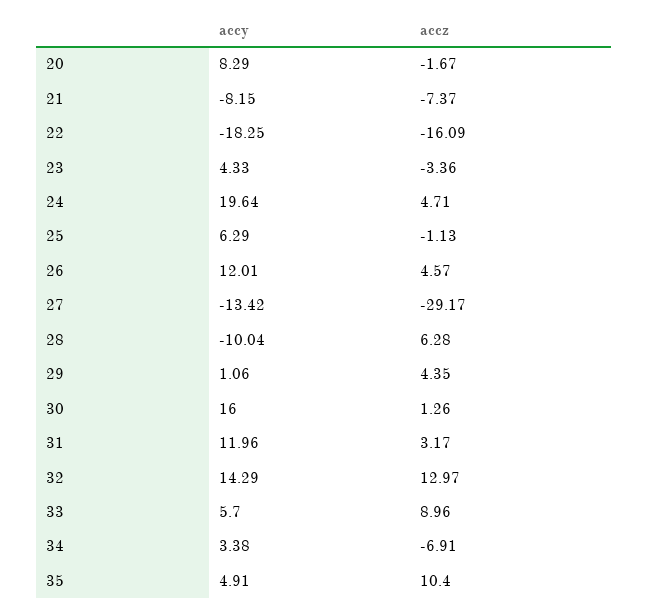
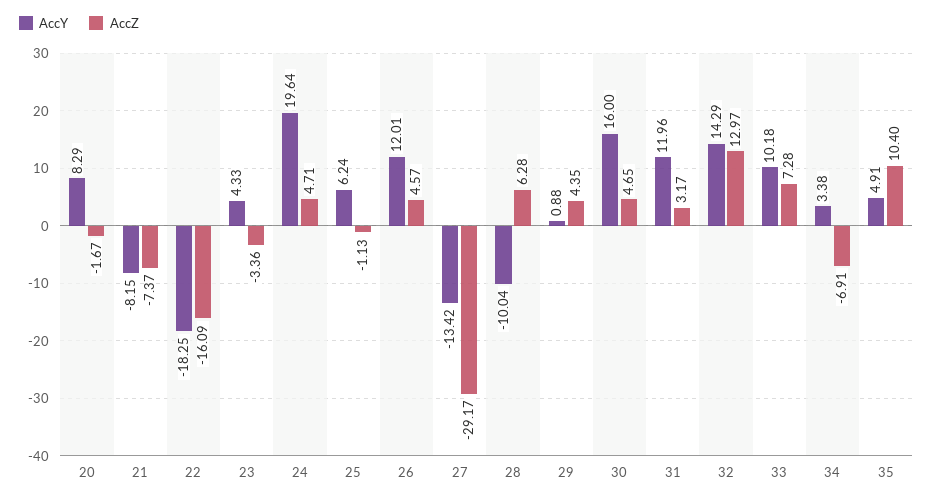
accy, 25: 6.29 -> 6.24
accy, 29: 1.06 -> 0.88
accz, 30: 1.26 -> 4.65
accy, 33: 5.7 -> 10.18
accz, 33: 8.96 -> 7.28

